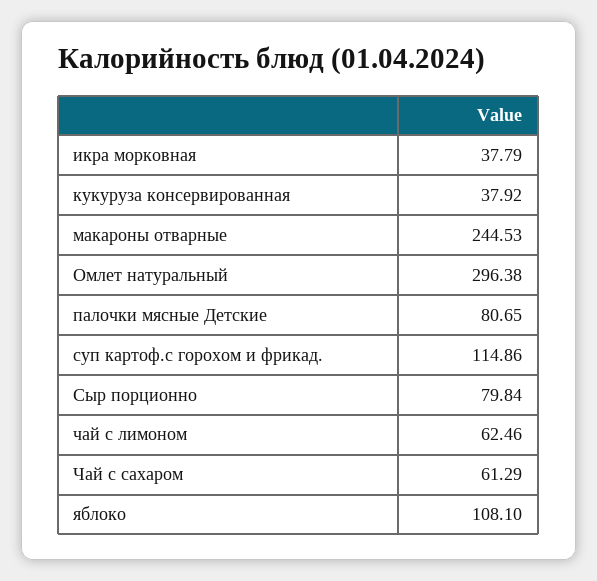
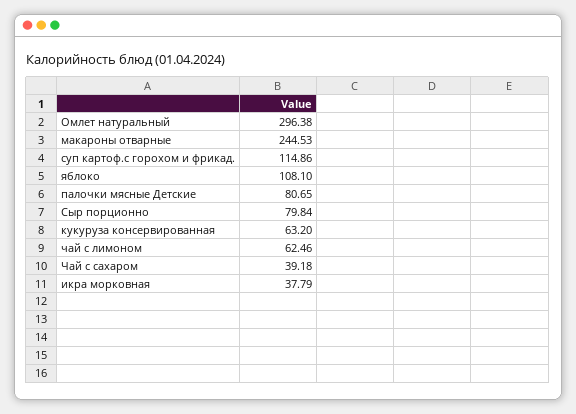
кукуруза консервированная: 37.92 -> 63.2
Чай с сахаром: 61.29 -> 39.18

